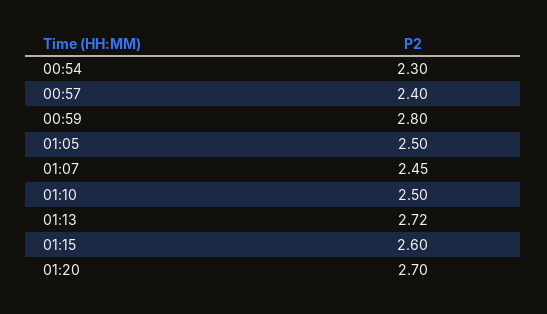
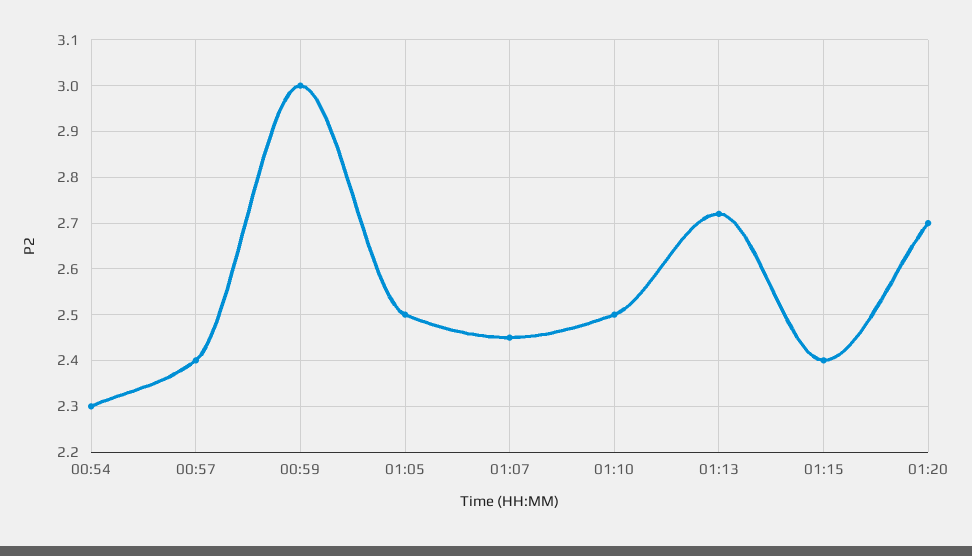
00:59: 2.8 -> 3
01:15: 2.6 -> 2.4

